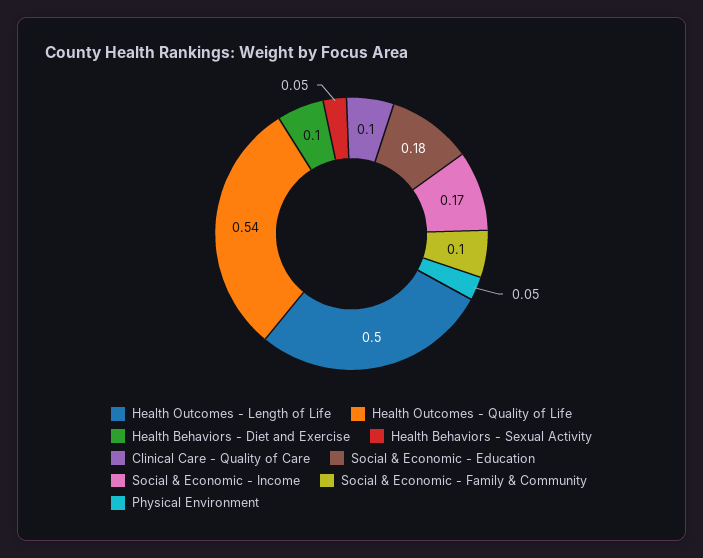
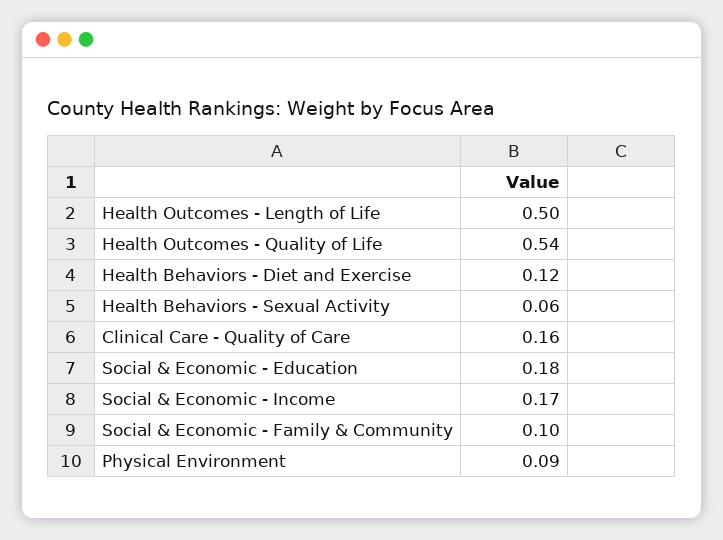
Health Behaviors - Diet and Exercise: 0.1 -> 0.12
Health Behaviors - Sexual Activity: 0.05 -> 0.06
Clinical Care - Quality of Care: 0.1 -> 0.16
Physical Environment: 0.05 -> 0.09

